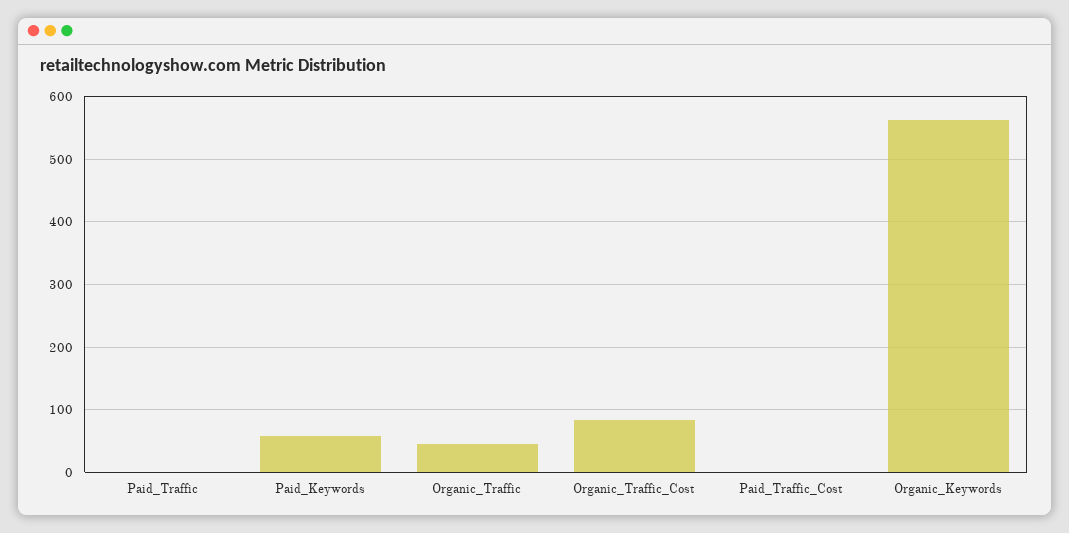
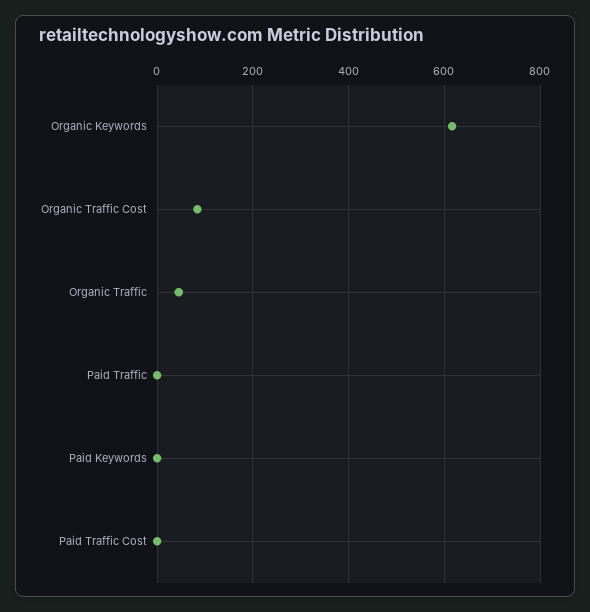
Paid_Keywords: 60 -> 0
Organic_Keywords: 560 -> 620

